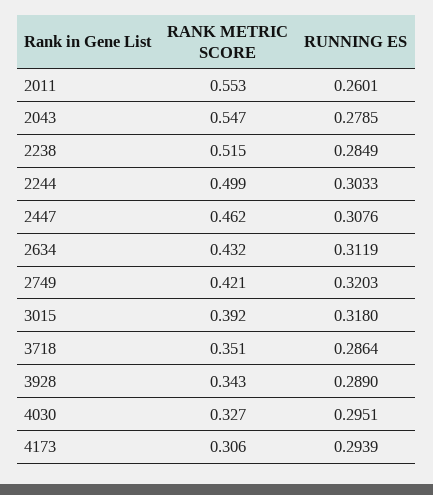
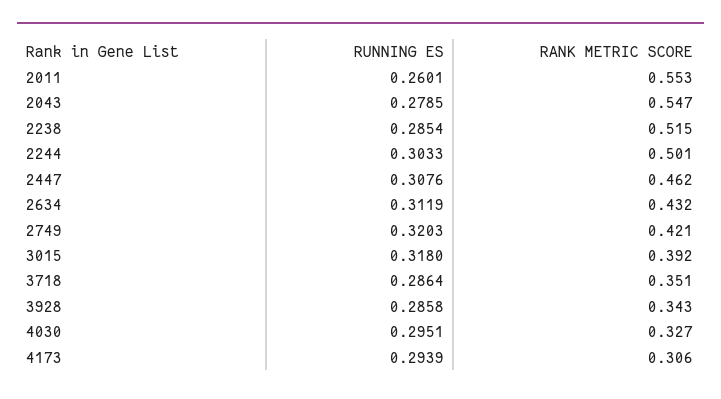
RUNNING ES, 2238: 0.2849 -> 0.2854
RANK METRIC SCORE, 2244: 0.499 -> 0.501
RUNNING ES, 3928: 0.289 -> 0.2858

